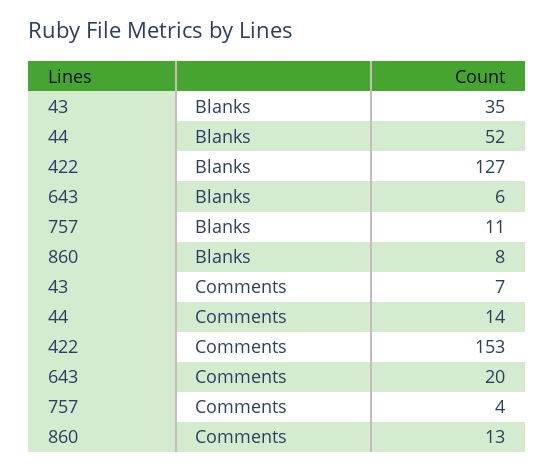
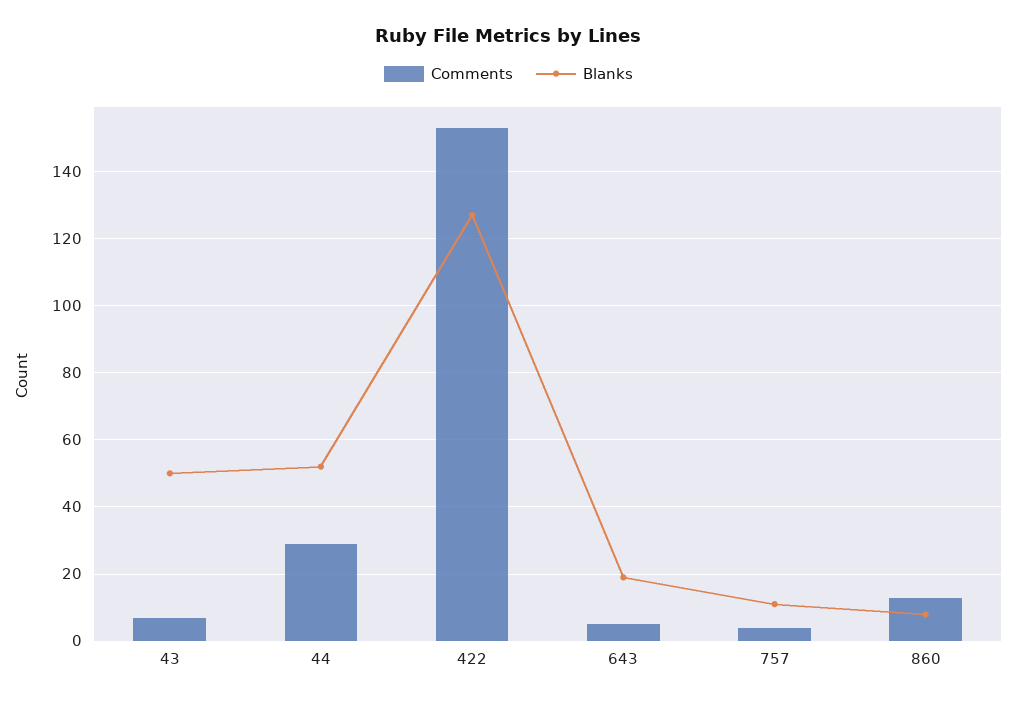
Blanks, 43: 35 -> 50
Blanks, 643: 6 -> 20
Comments, 44: 14 -> 30
Comments, 643: 20 -> 5

